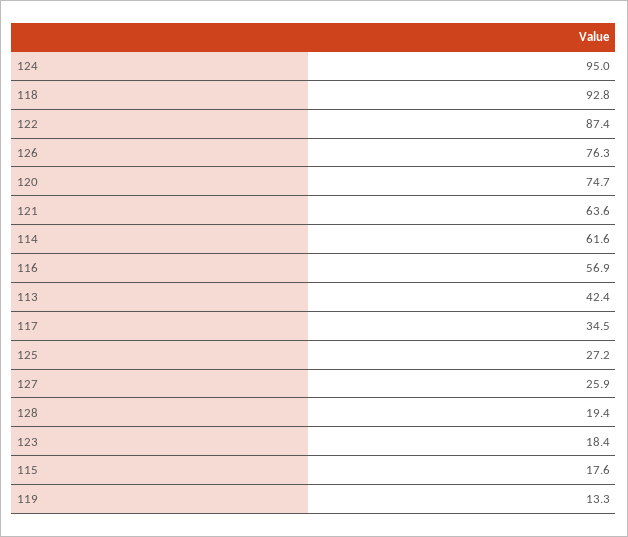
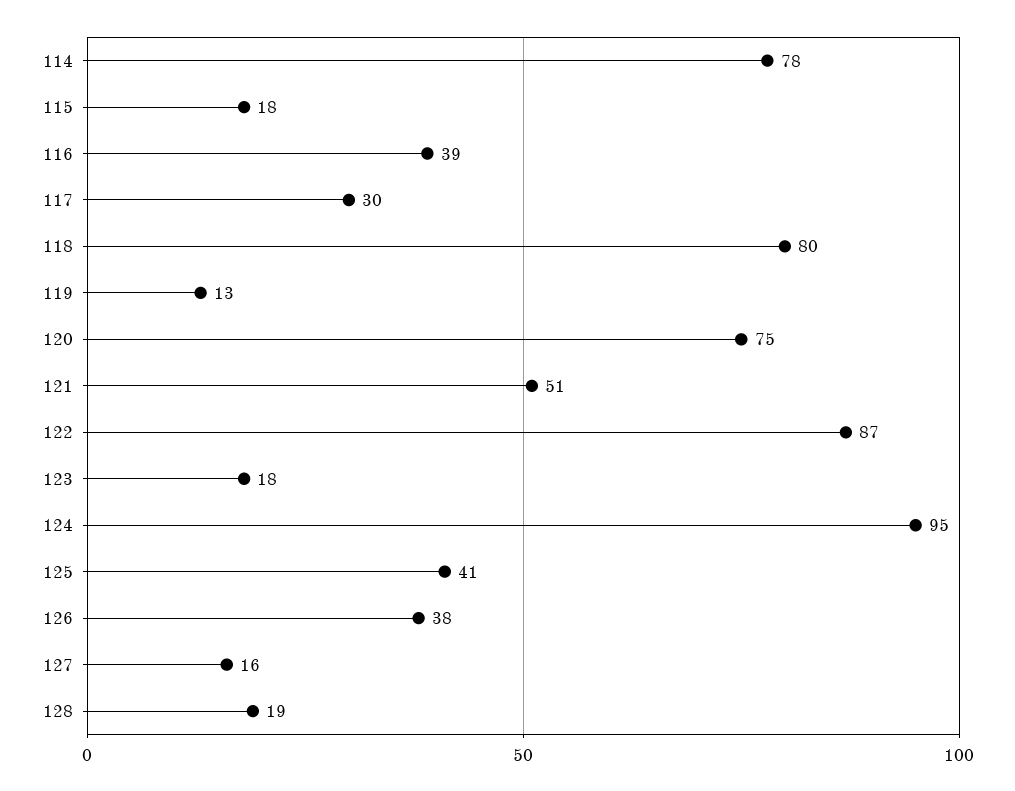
118: 92.8 -> 80
126: 76.3 -> 38
121: 63.6 -> 51
114: 61.6 -> 78
116: 56.9 -> 39
113: 42.4 -> none
117: 34.5 -> 30
125: 27.2 -> 41
127: 25.9 -> 16

